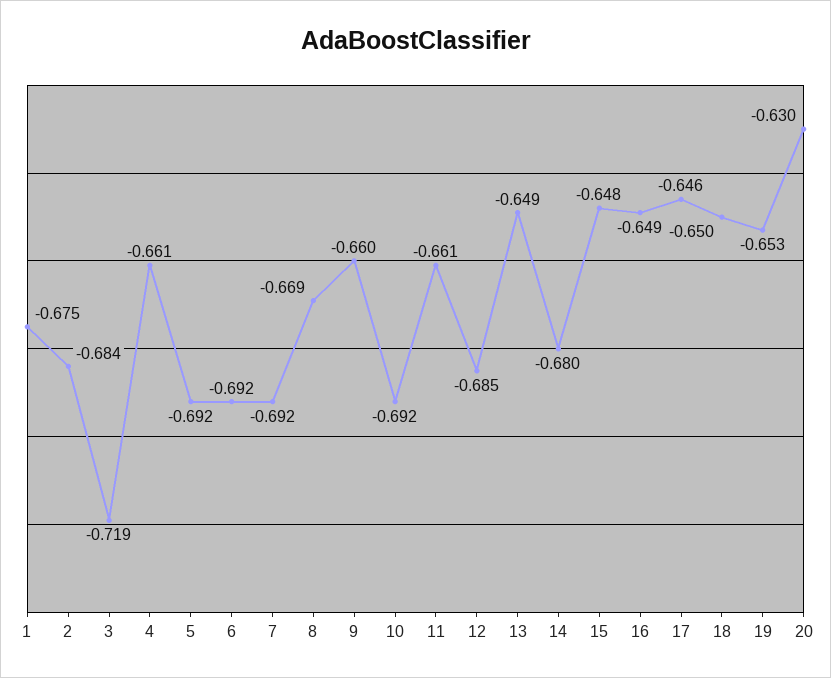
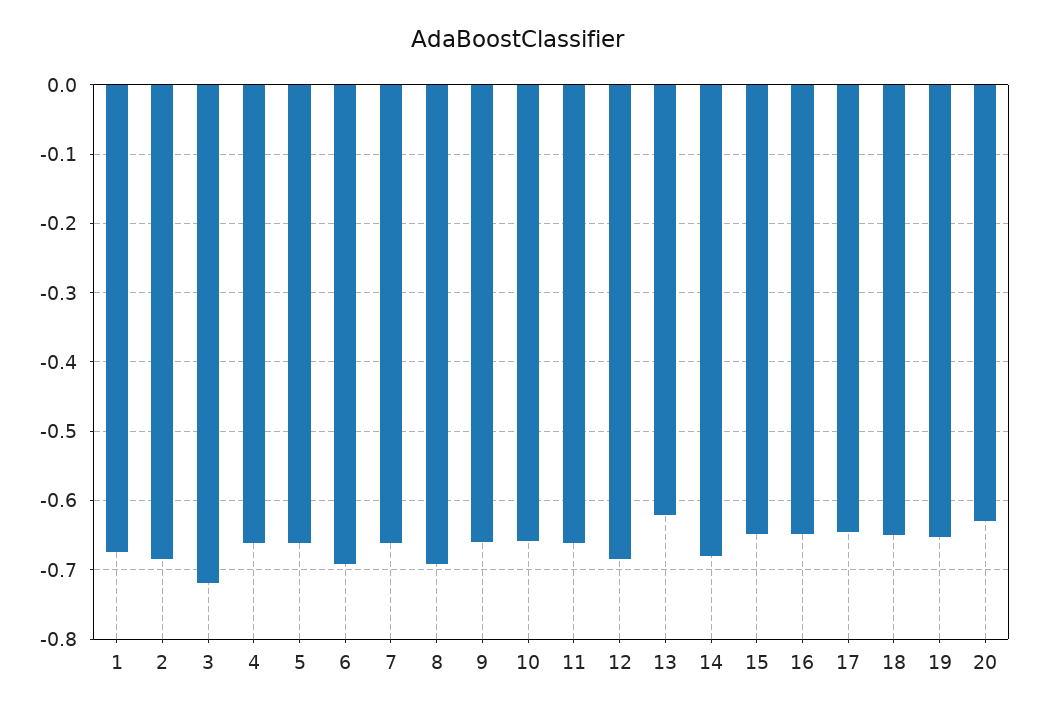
5: -0.692 -> -0.66
7: -0.692 -> -0.66
8: -0.669 -> -0.69
10: -0.692 -> -0.66
13: -0.649 -> -0.62

